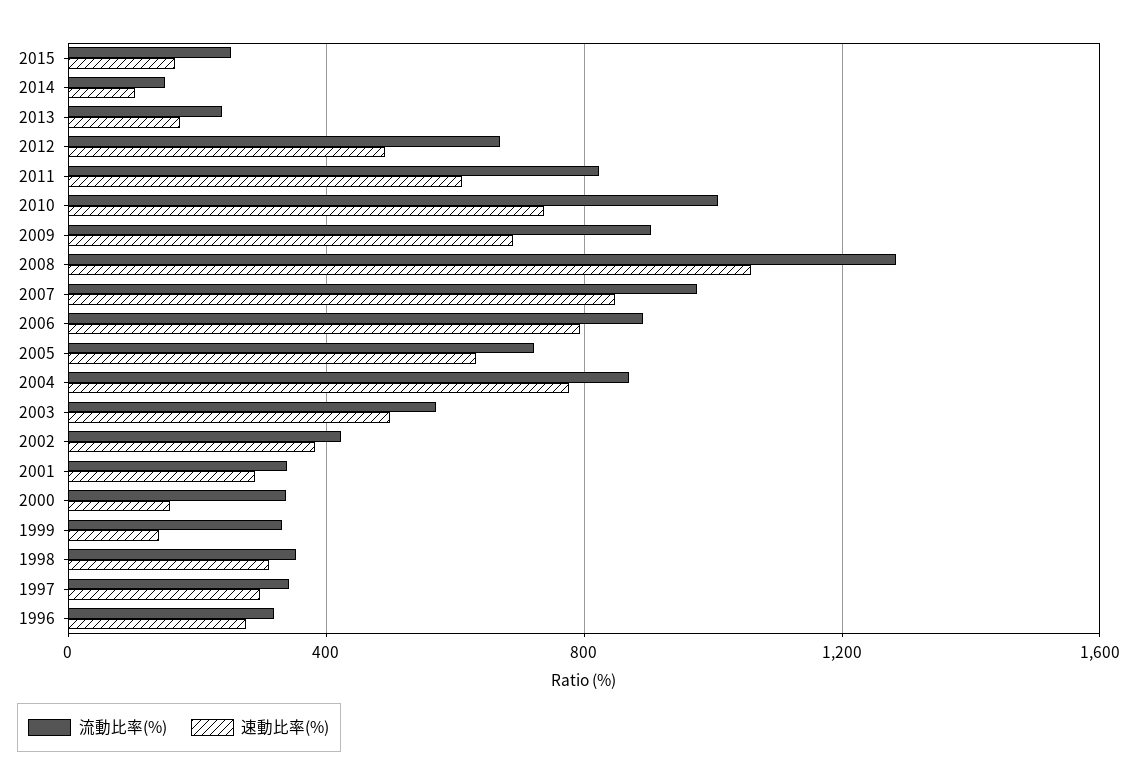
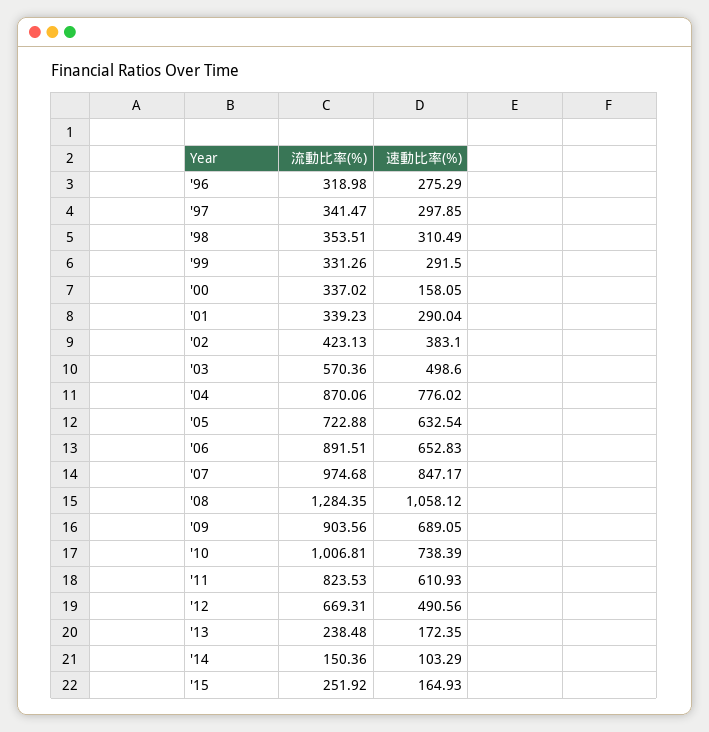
速動比率(%), 2006: 800 -> 652.83
速動比率(%), 1999: 150 -> 291.5

